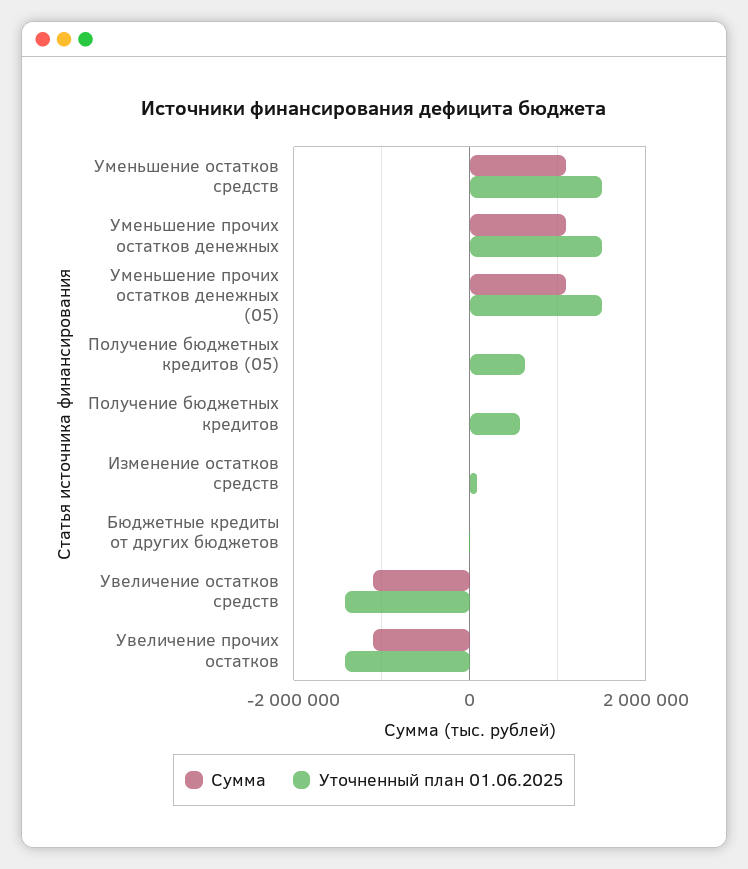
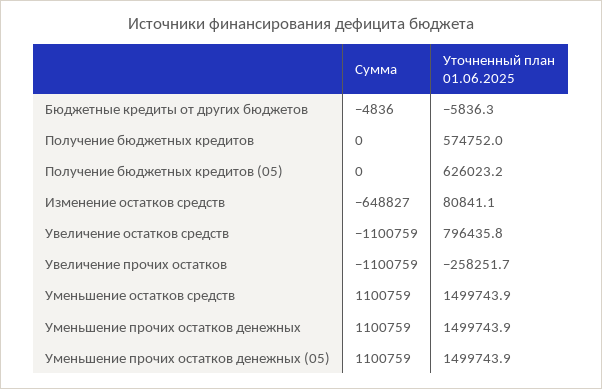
Сумма, Изменение остатков средств: 0 -> -648827
Уточненный план 01.06.2025, Увеличение остатков средств: -1400000 -> 796435.8
Уточненный план 01.06.2025, Увеличение прочих остатков: -1400000 -> -258251.7

